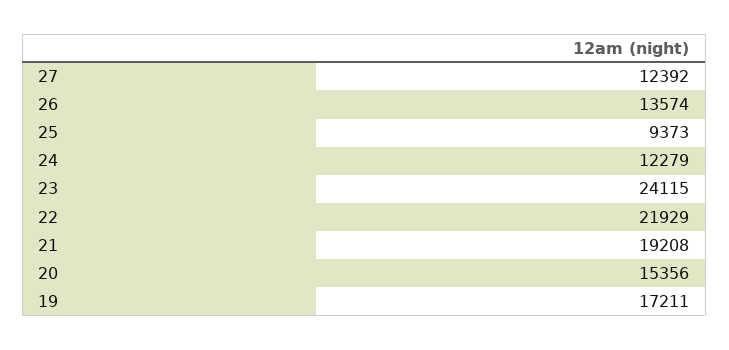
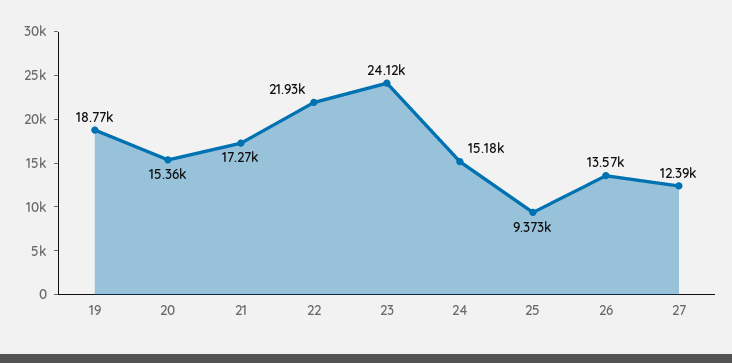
24: 12279 -> 15180
21: 19208 -> 17270
19: 17211 -> 18770

